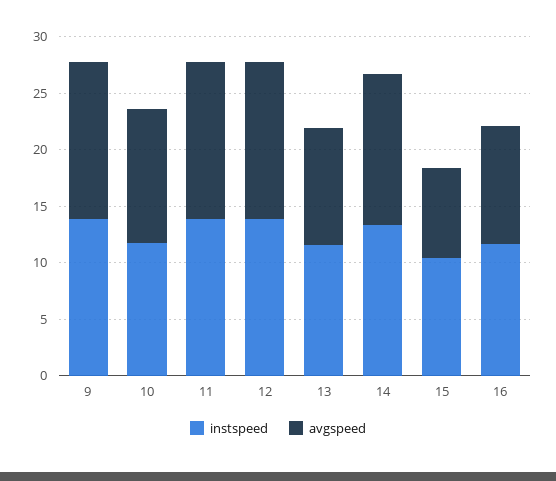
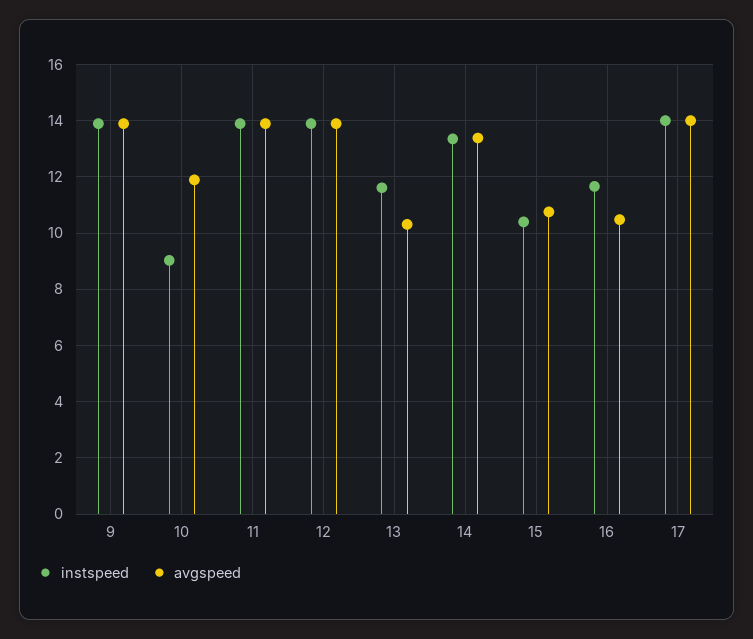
instspeed, 10: 12 -> 9
avgspeed, 15: 8 -> 10.75
instspeed, 17: none -> 14
avgspeed, 17: none -> 14

